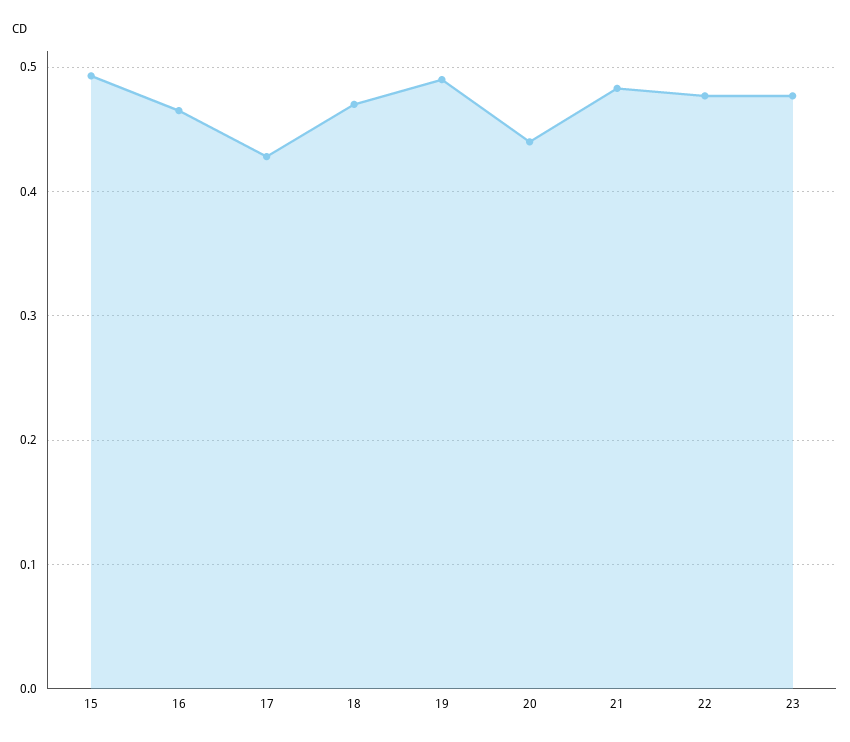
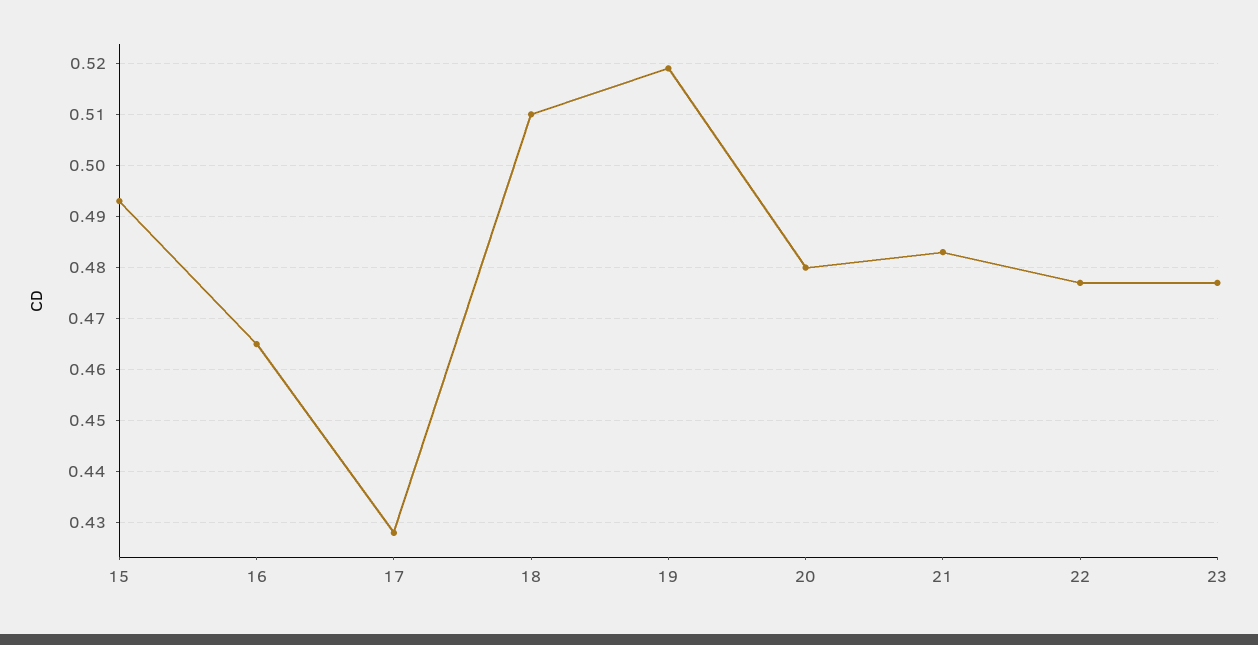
18: 0.47 -> 0.51
19: 0.49 -> 0.52
20: 0.44 -> 0.48

